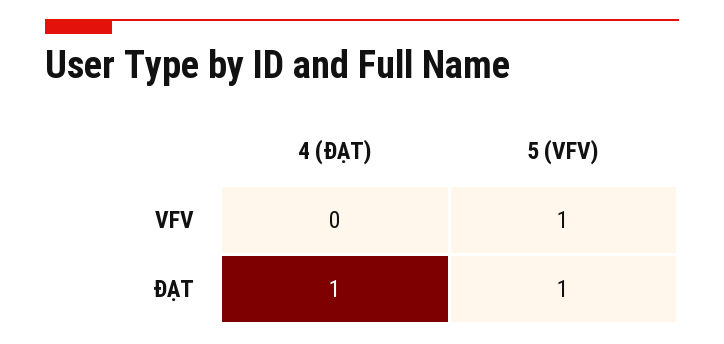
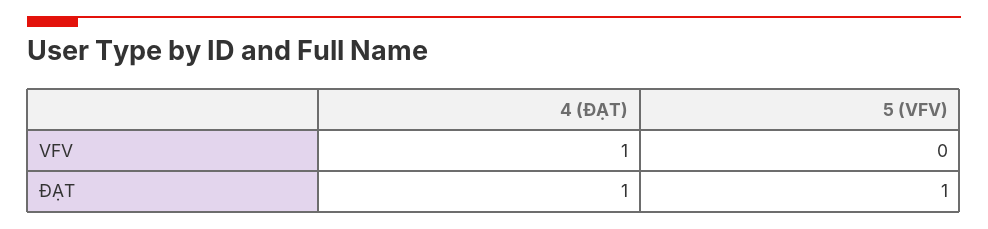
4 (ĐẠT), VFV: 0 -> 1
5 (VFV), VFV: 1 -> 0

